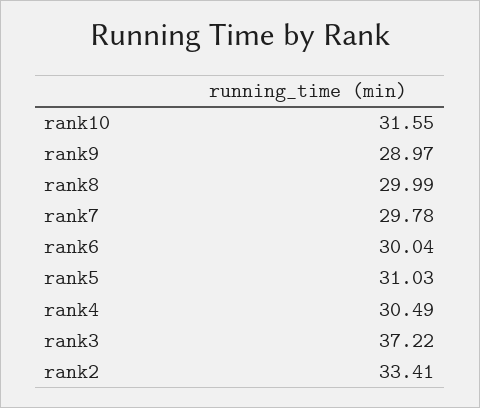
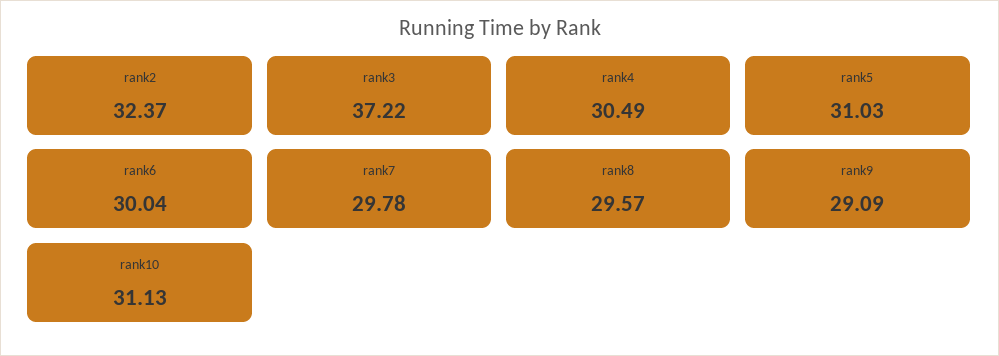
rank10: 31.55 -> 31.13
rank9: 28.97 -> 29.09
rank8: 29.99 -> 29.57
rank2: 33.41 -> 32.37

